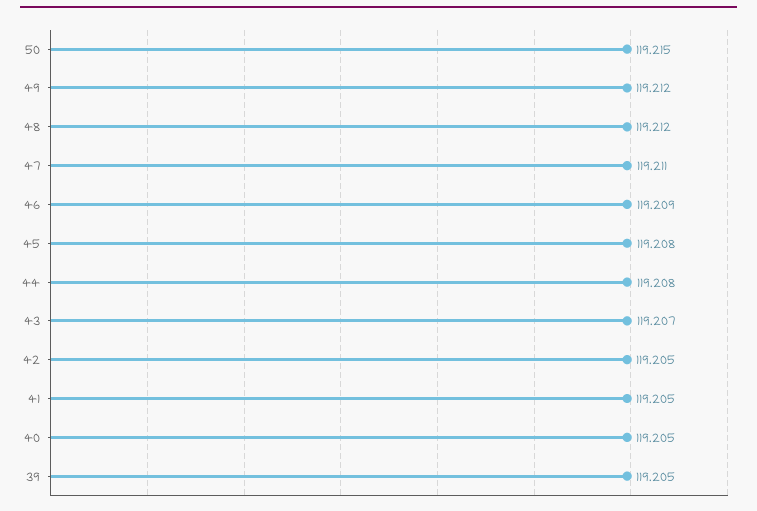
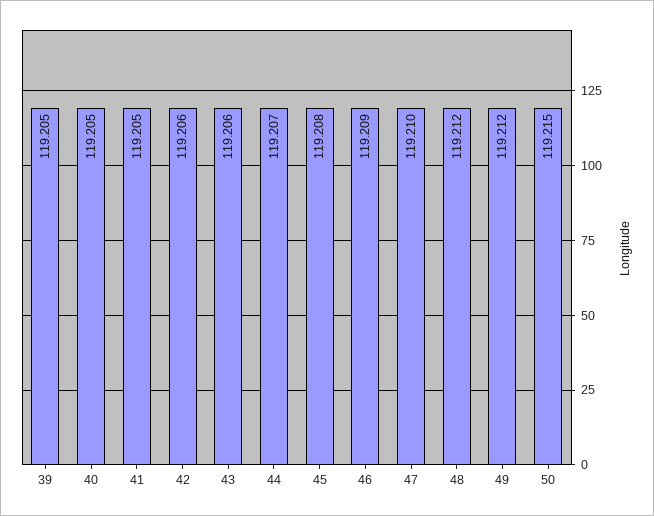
47: 119.211 -> 119.21
44: 119.208 -> 119.207
43: 119.207 -> 119.206
42: 119.205 -> 119.206

